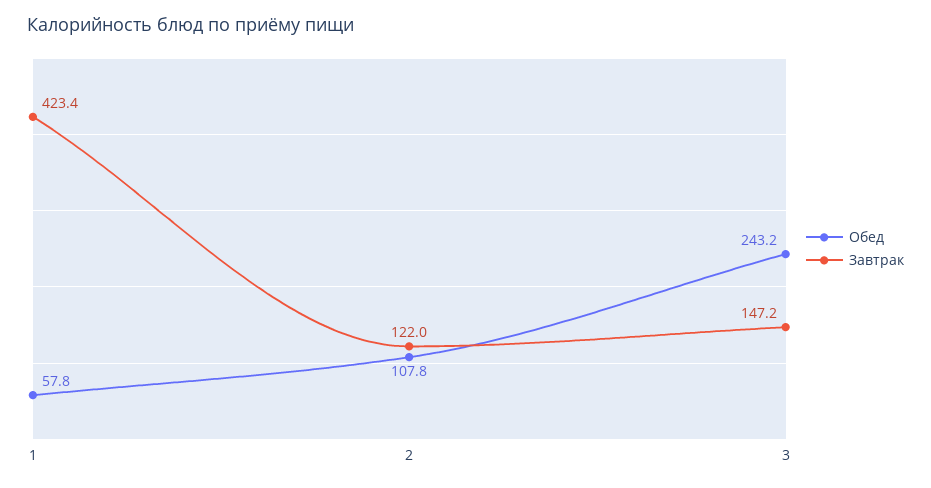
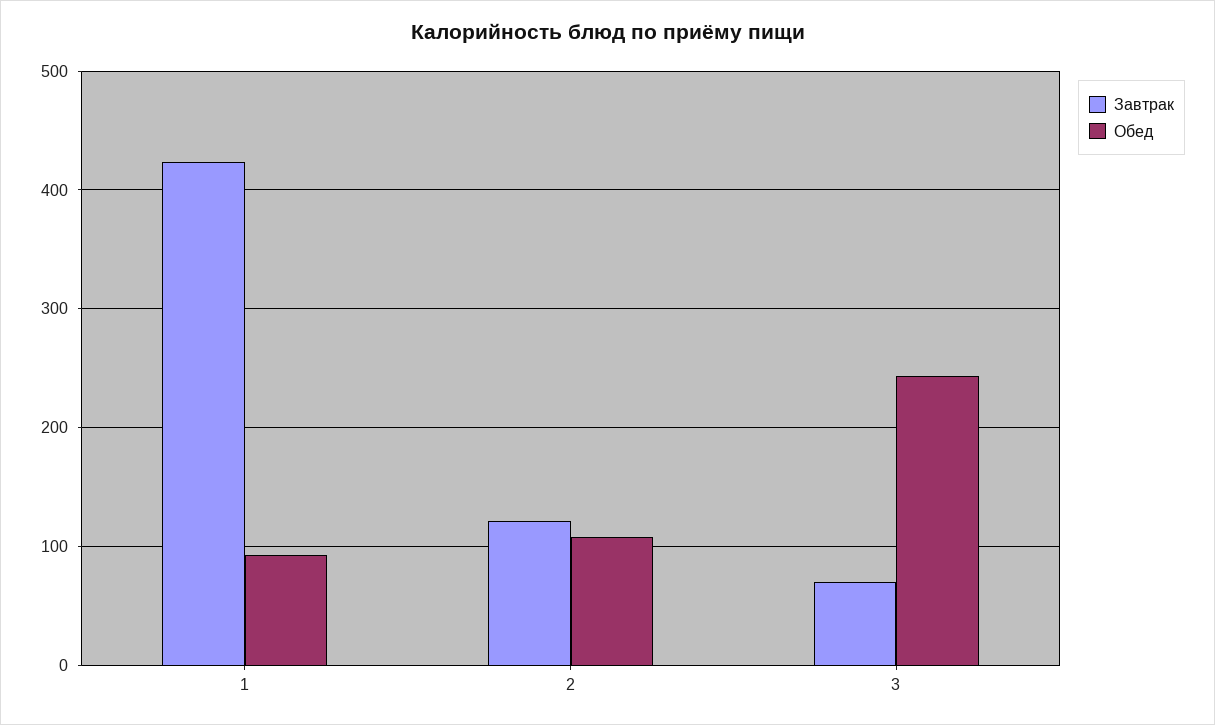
Обед, 1: 57.8 -> 90
Завтрак, 3: 147.2 -> 70

